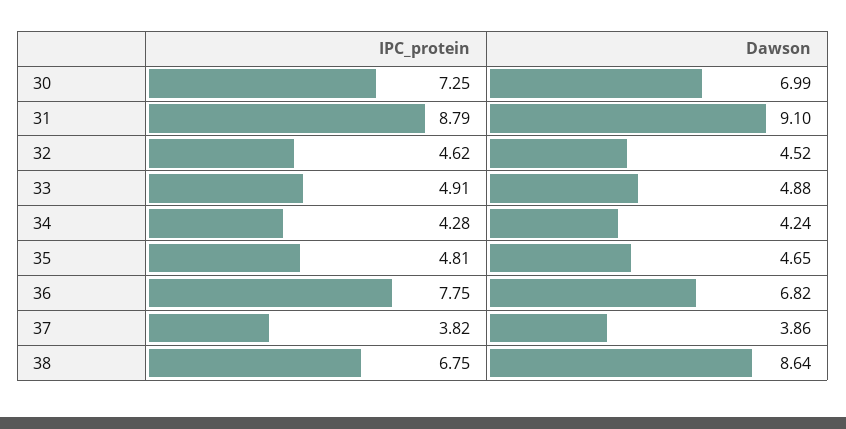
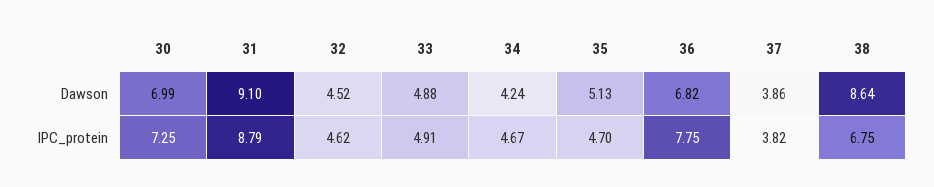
IPC_protein, 34: 4.28 -> 4.67
IPC_protein, 35: 4.81 -> 4.7
Dawson, 35: 4.65 -> 5.13

